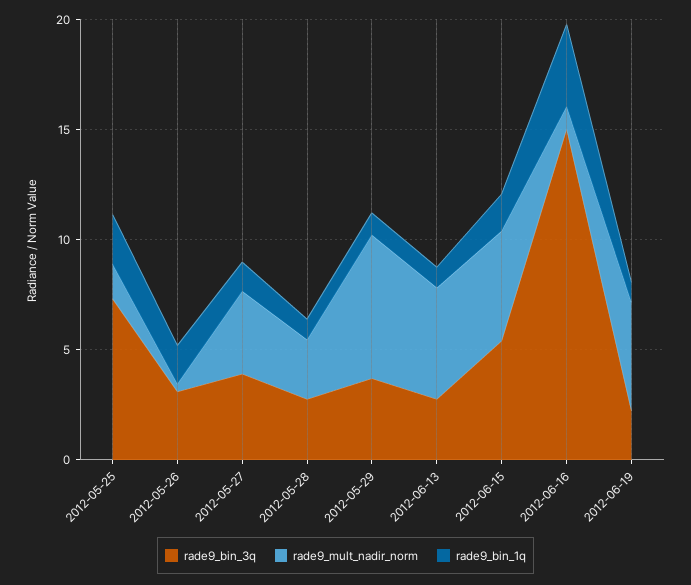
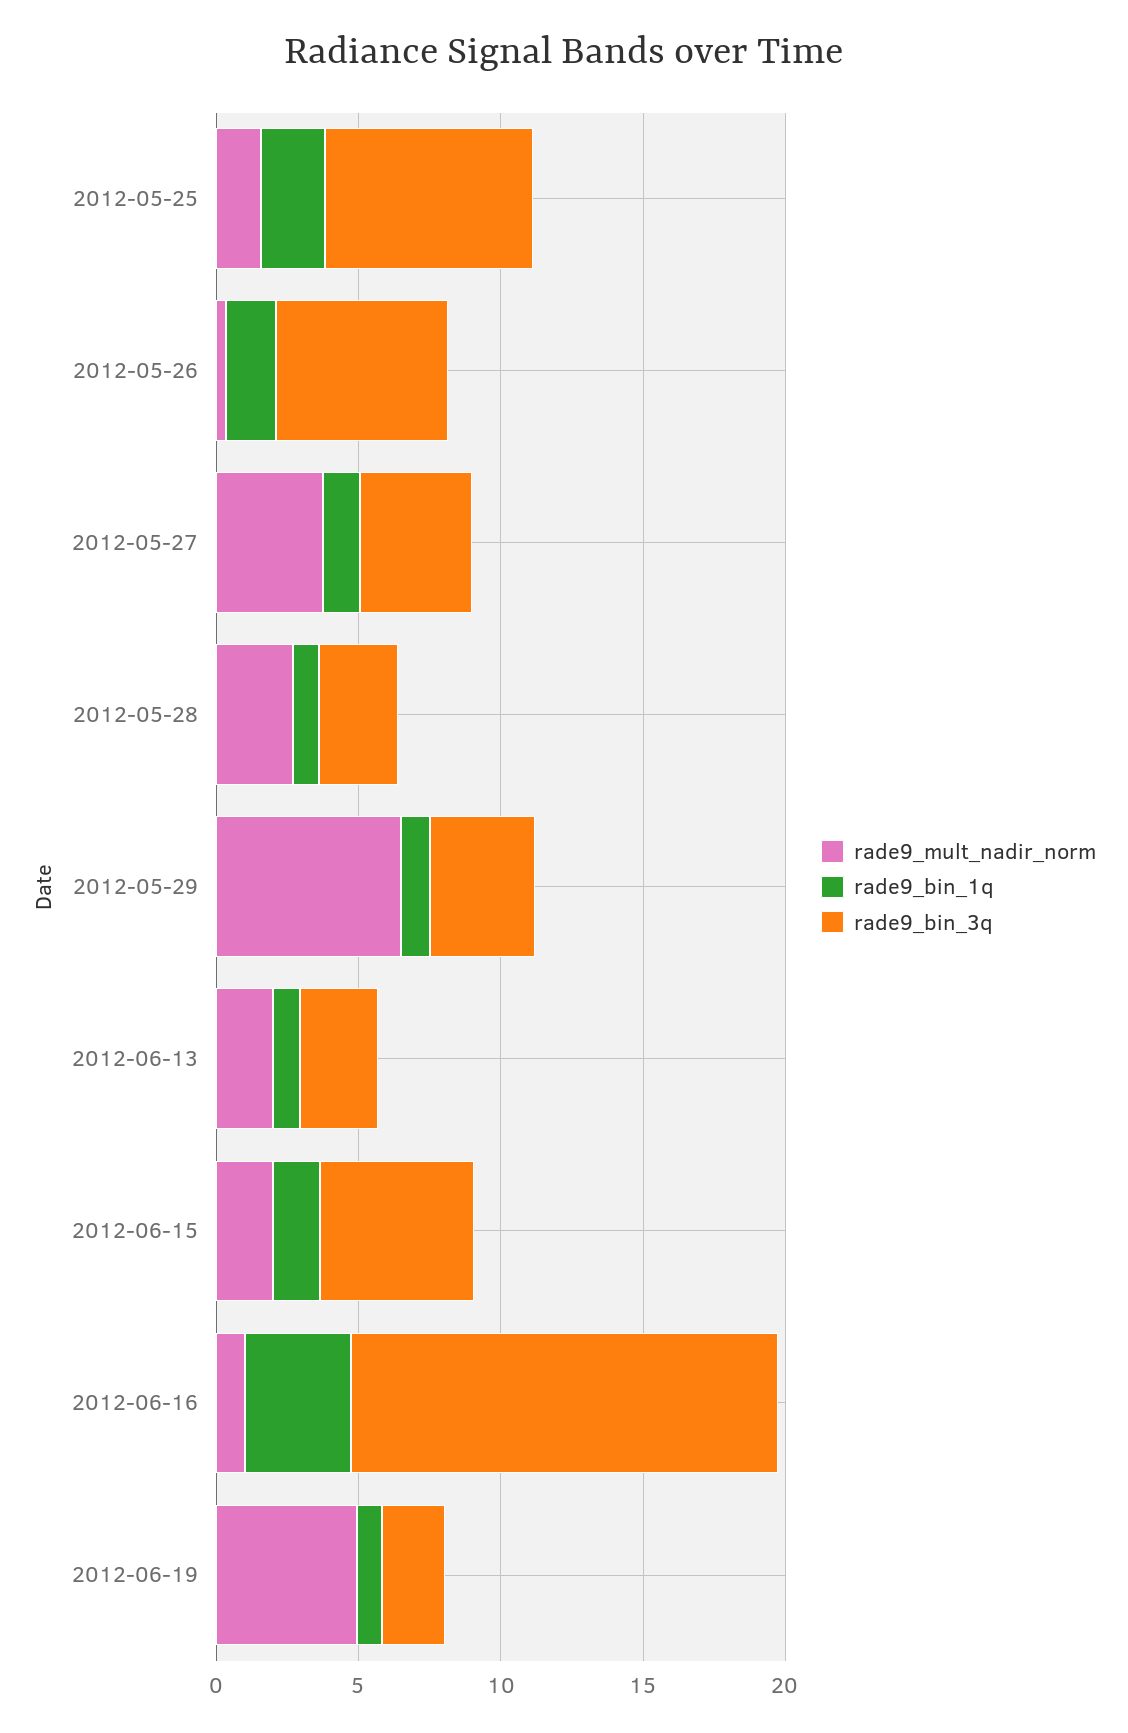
rade9_bin_3q, 2012-05-26: 3 -> 6
rade9_mult_nadir_norm, 2012-06-13: 5 -> 2
rade9_mult_nadir_norm, 2012-06-15: 5 -> 2

